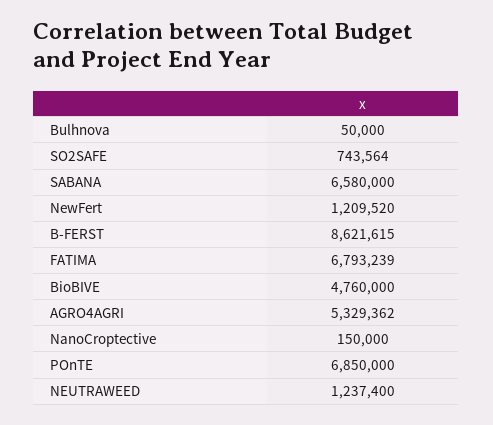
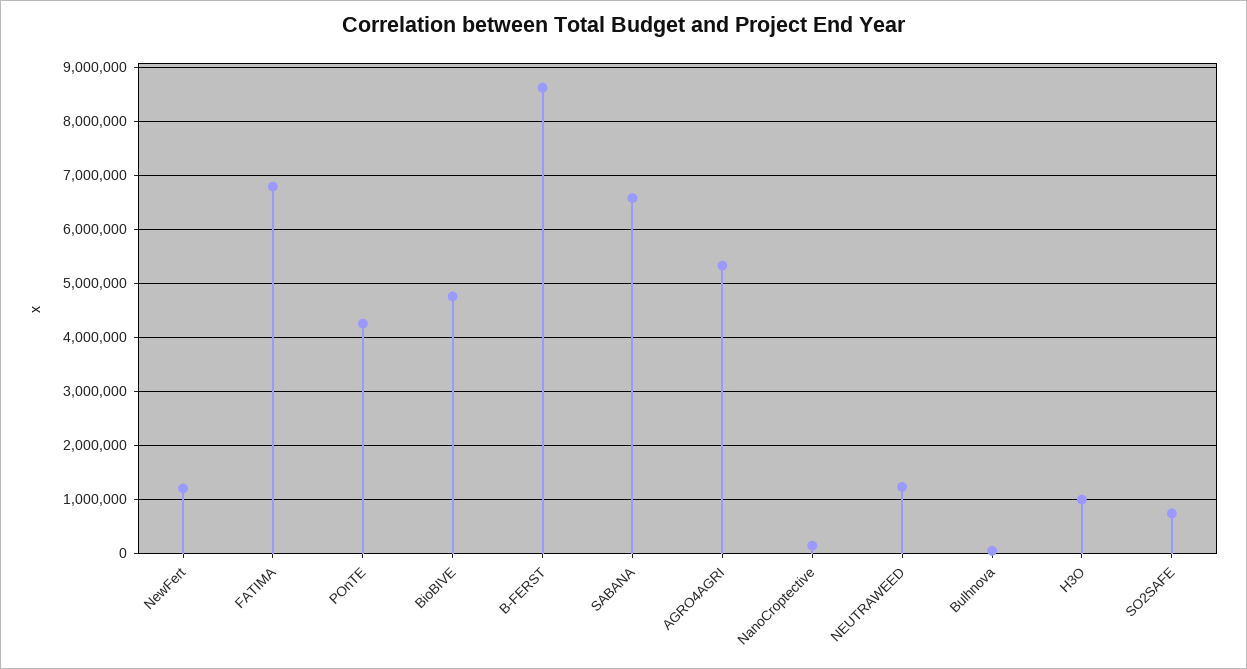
POnTE: 6850000 -> 4200000
H3O: none -> 1000000

